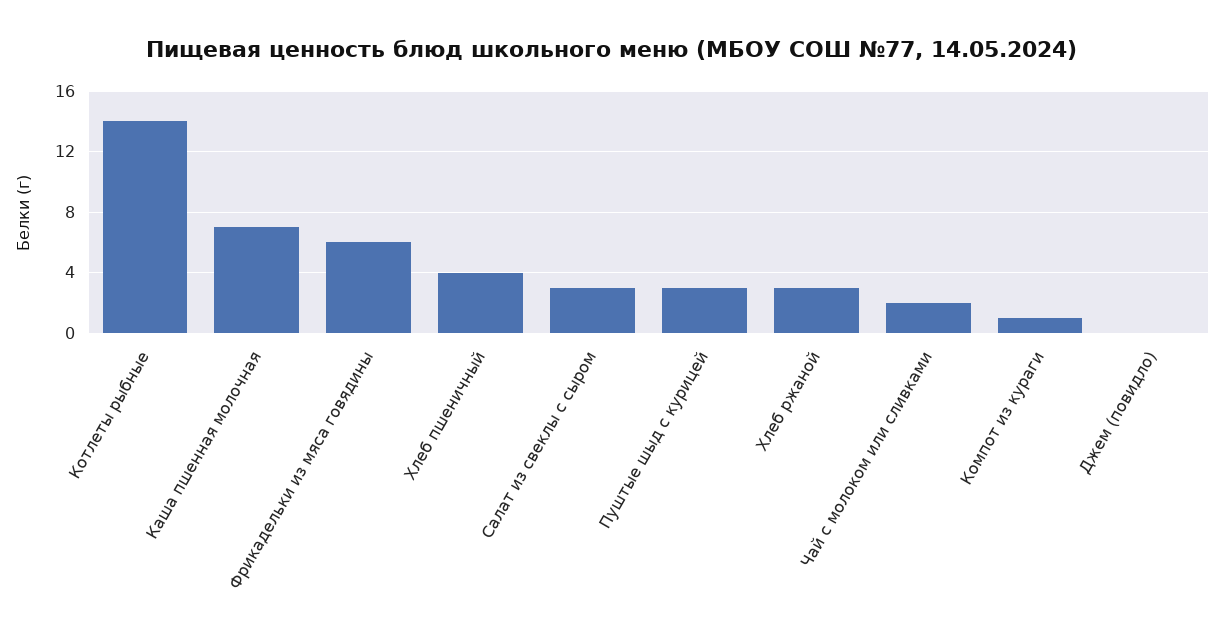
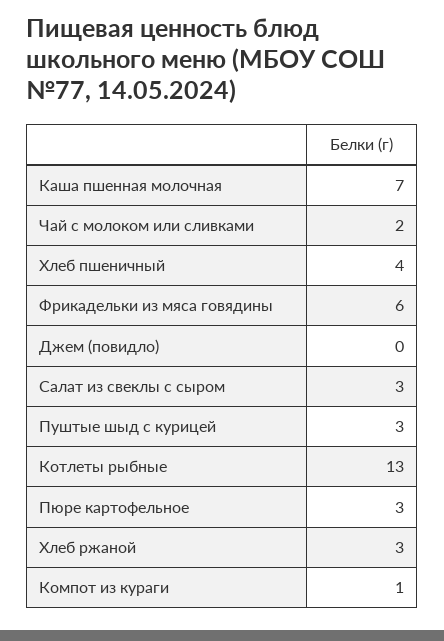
Котлеты рыбные: 14 -> 13
Пюре картофельное: none -> 3

